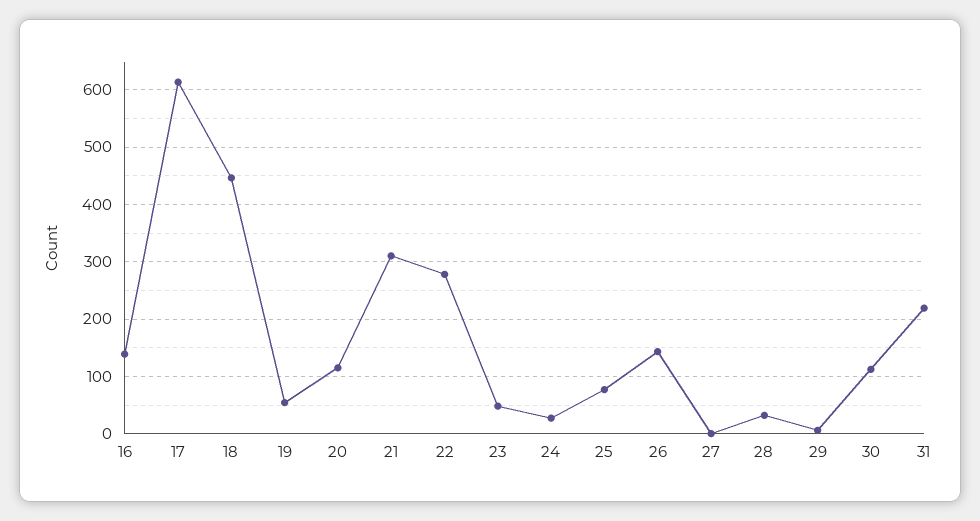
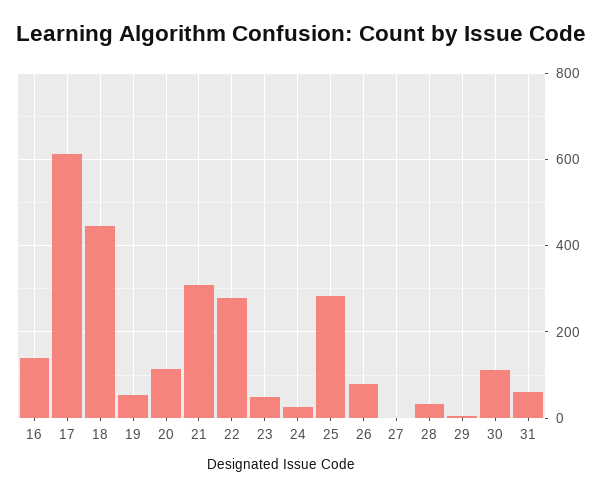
25: 80 -> 280
26: 140 -> 80
31: 220 -> 60

